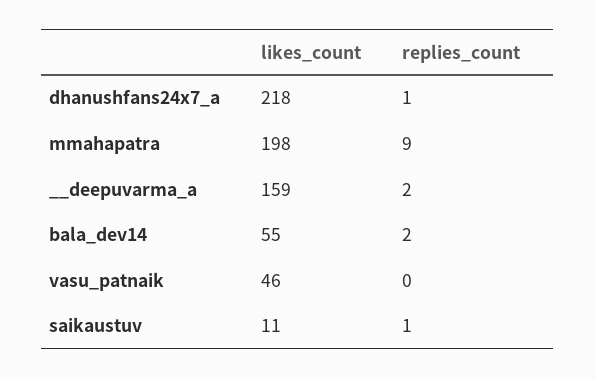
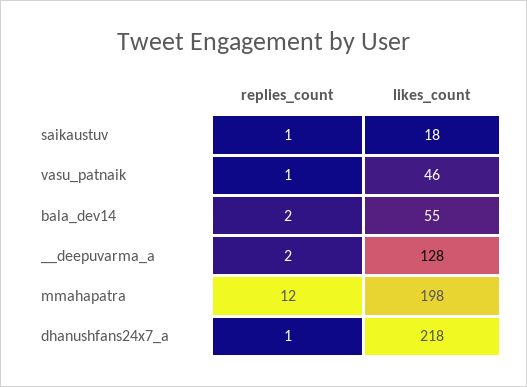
replies_count, mmahapatra: 9 -> 12
likes_count, __deepuvarma_a: 159 -> 128
replies_count, vasu_patnaik: 0 -> 1
likes_count, saikaustuv: 11 -> 18

